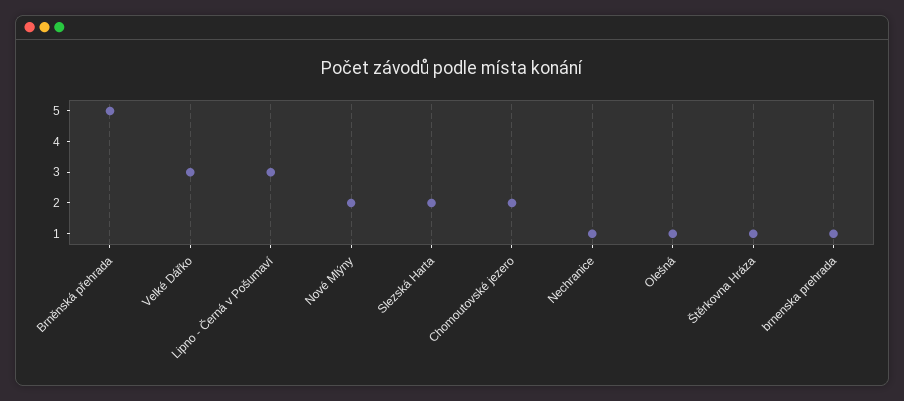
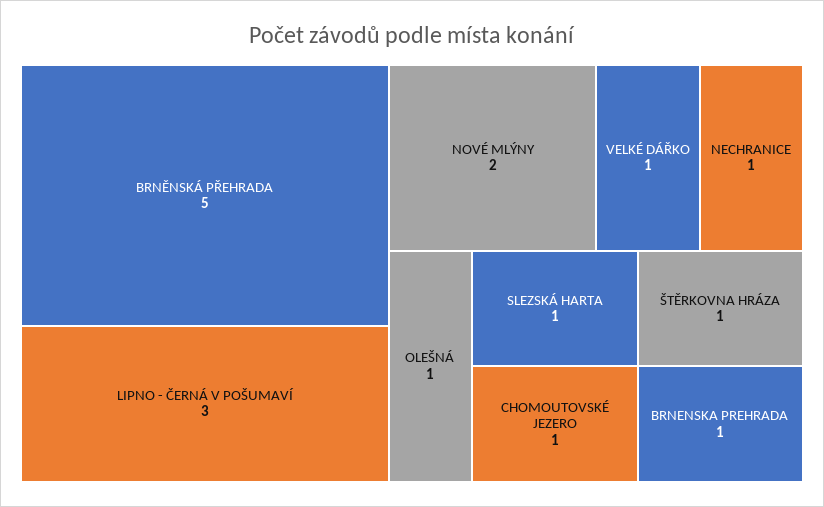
Velké Dářko: 3 -> 1
Slezská Harta: 2 -> 1
Chomoutovské jezero: 2 -> 1

